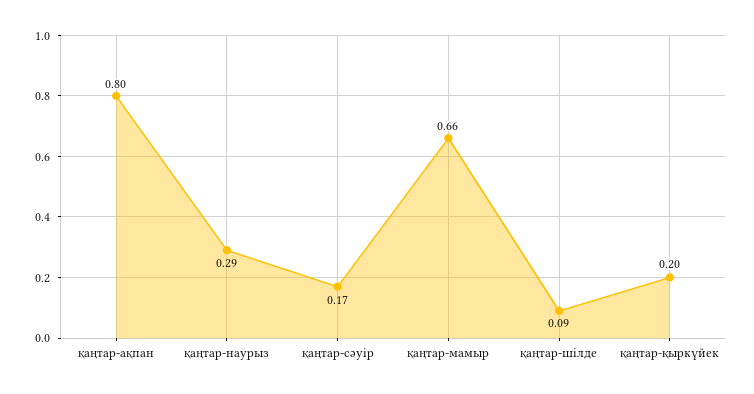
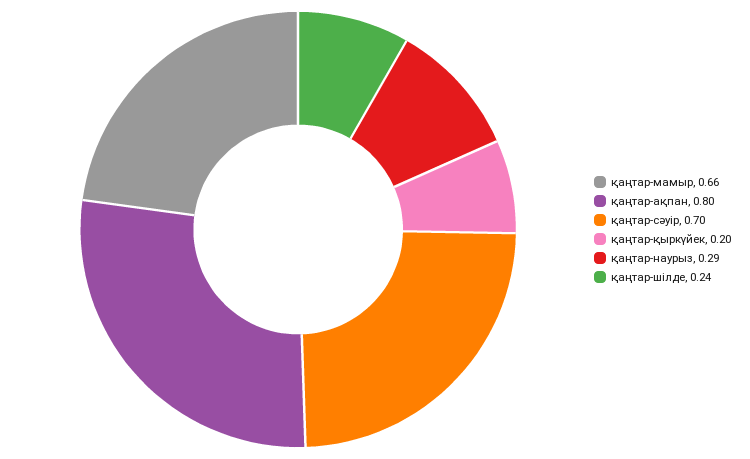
қаңтар-сәуір: 0.17 -> 0.7
қаңтар-шілде: 0.09 -> 0.24

